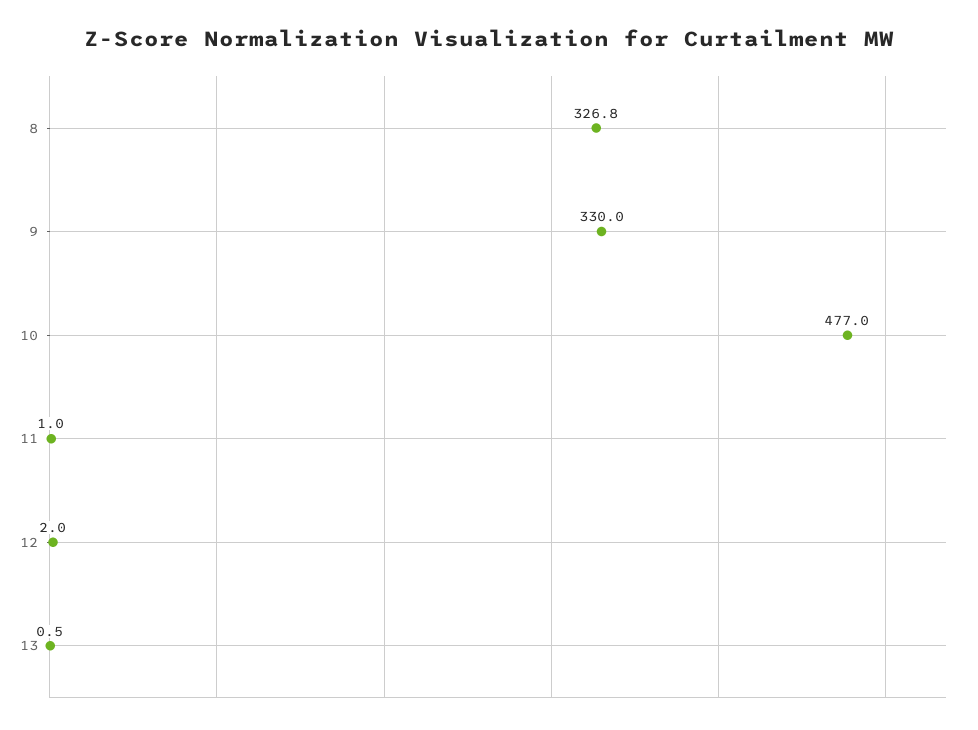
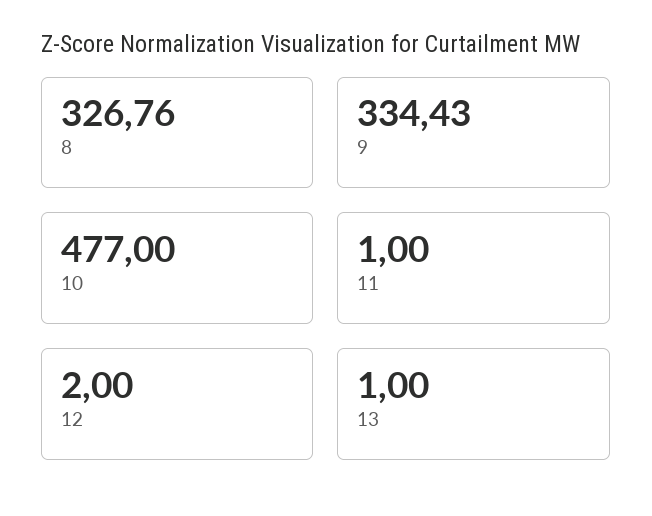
9: 330 -> 334.43
13: 0.5 -> 1

